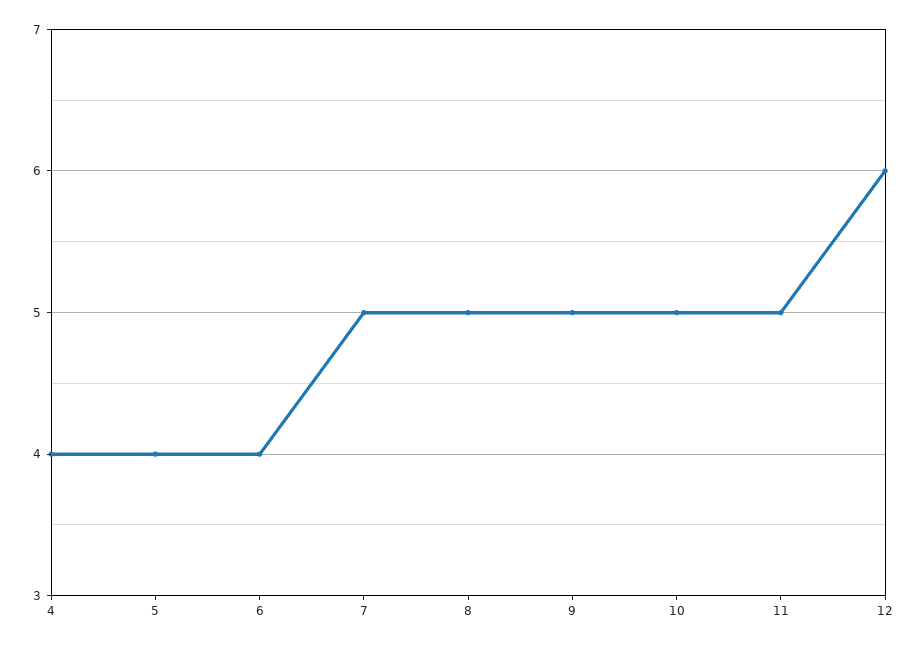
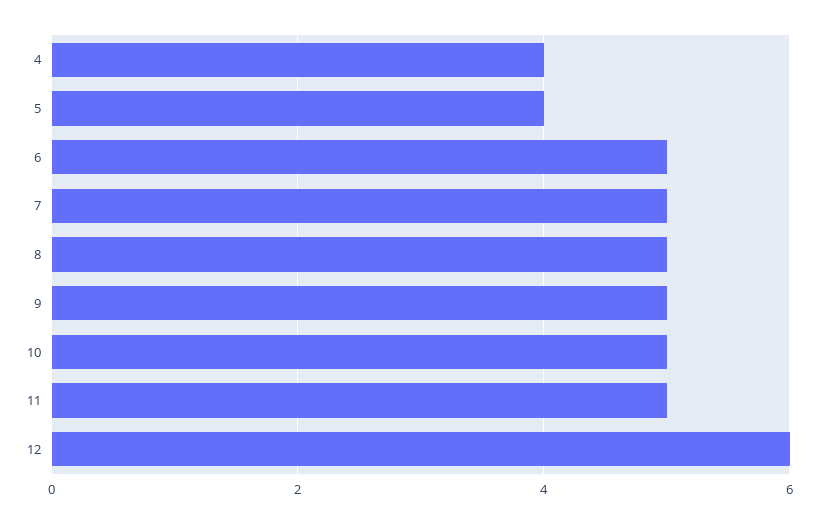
6: 4 -> 5

